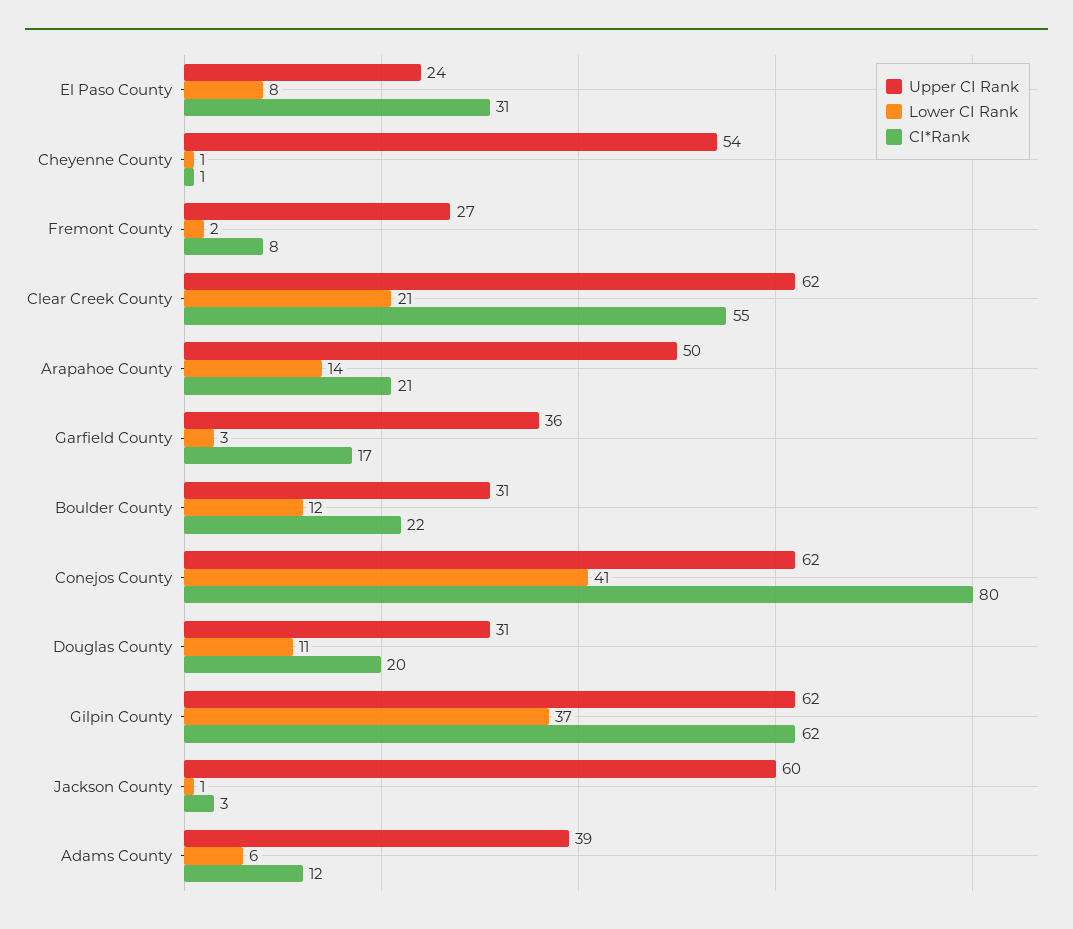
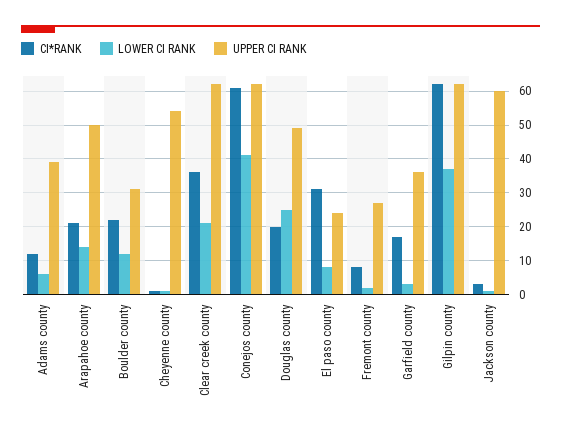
CI*Rank, Clear Creek County: 55 -> 35
CI*Rank, Conejos County: 80 -> 60
Upper CI Rank, Douglas County: 31 -> 50
Lower CI Rank, Douglas County: 11 -> 25

